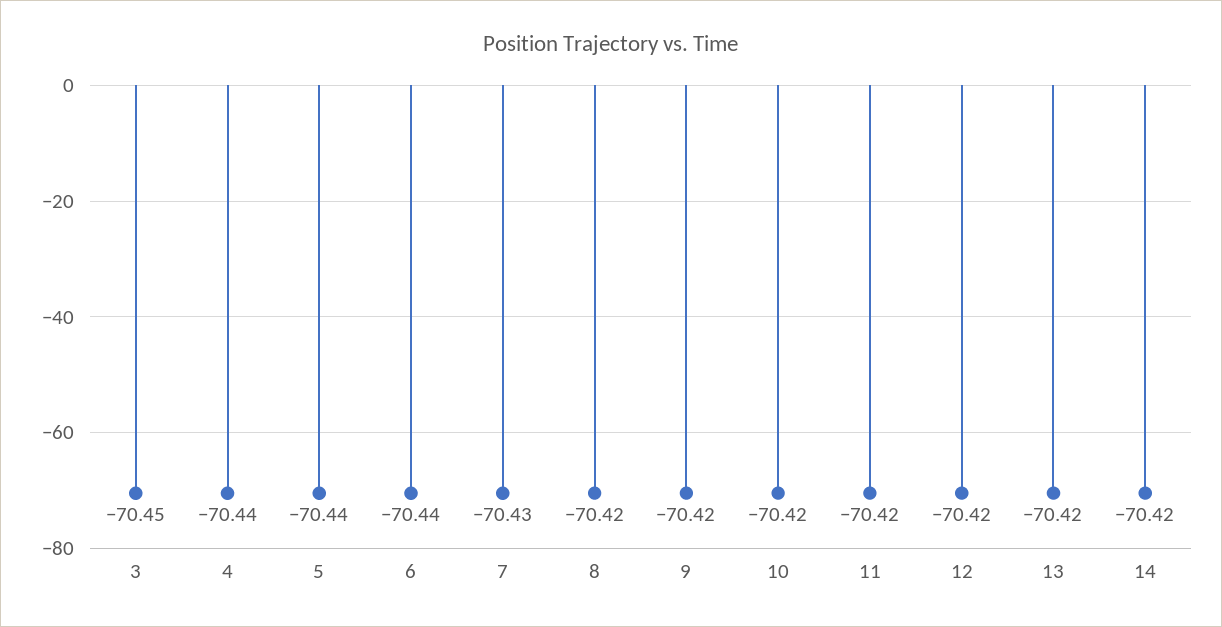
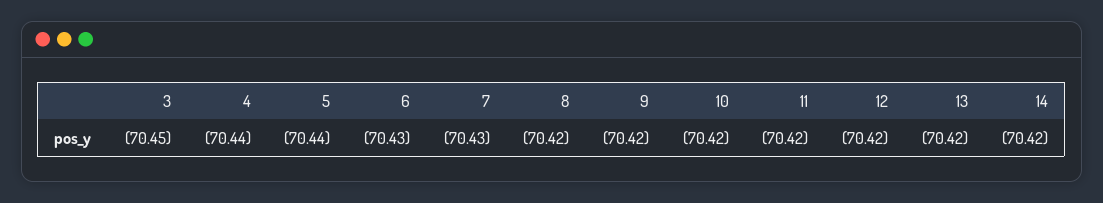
6: -70.44 -> -70.43

